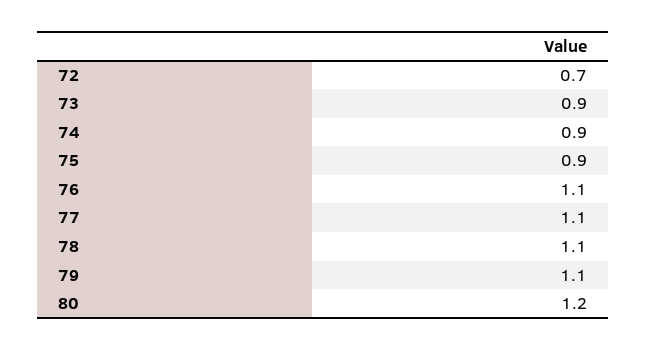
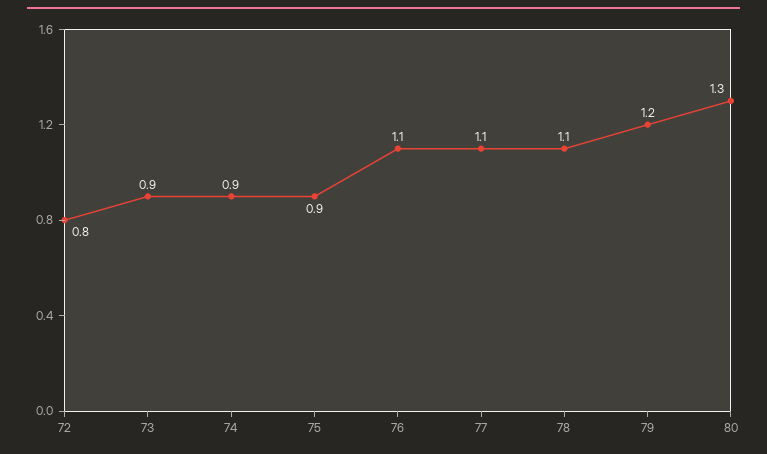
72: 0.7 -> 0.8
79: 1.1 -> 1.2
80: 1.2 -> 1.3

